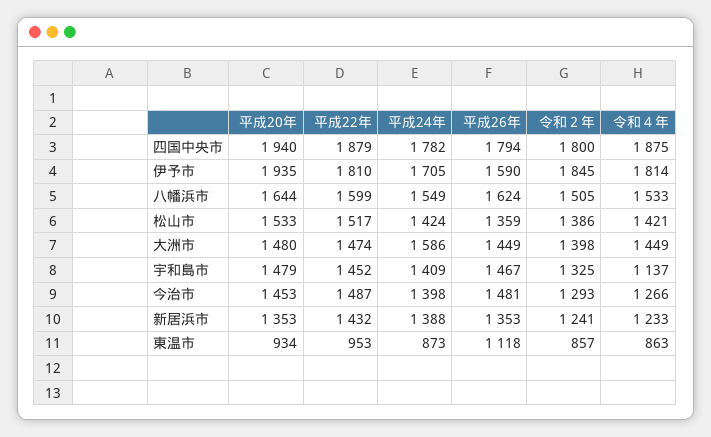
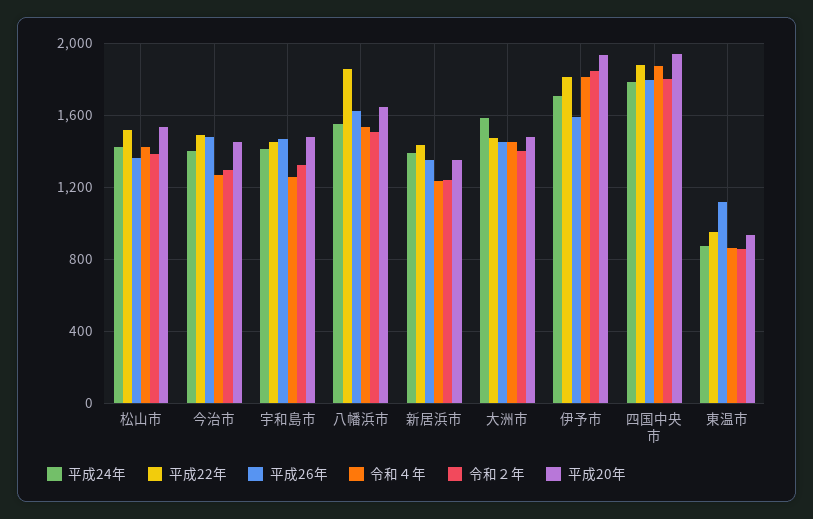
平成22年, 八幡浜市: 1599 -> 1850
令和４年, 宇和島市: 1137 -> 1250

